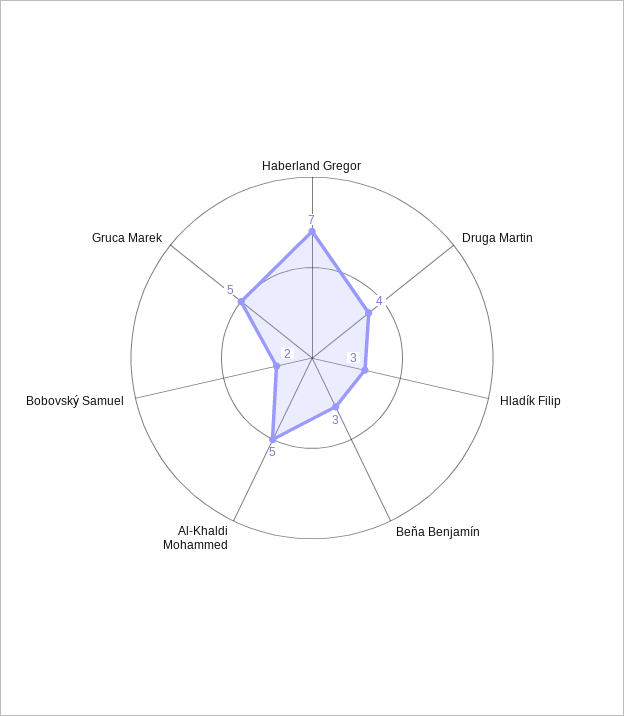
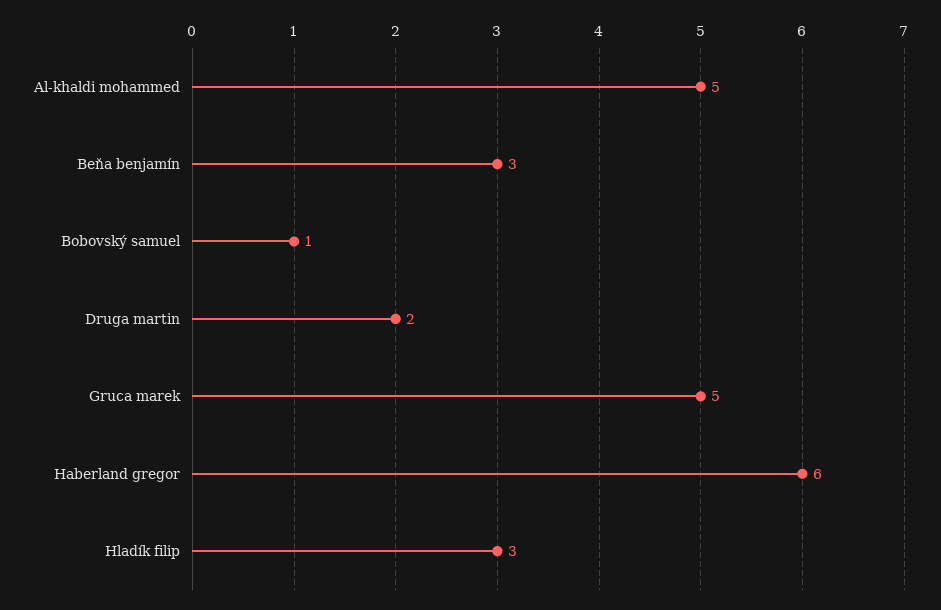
Haberland Gregor: 7 -> 6
Druga Martin: 4 -> 2
Bobovský Samuel: 2 -> 1

